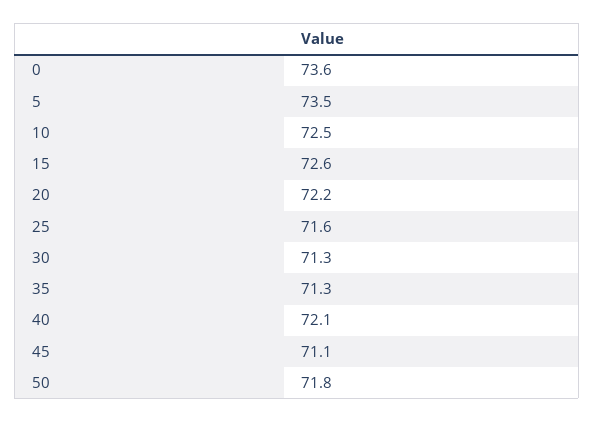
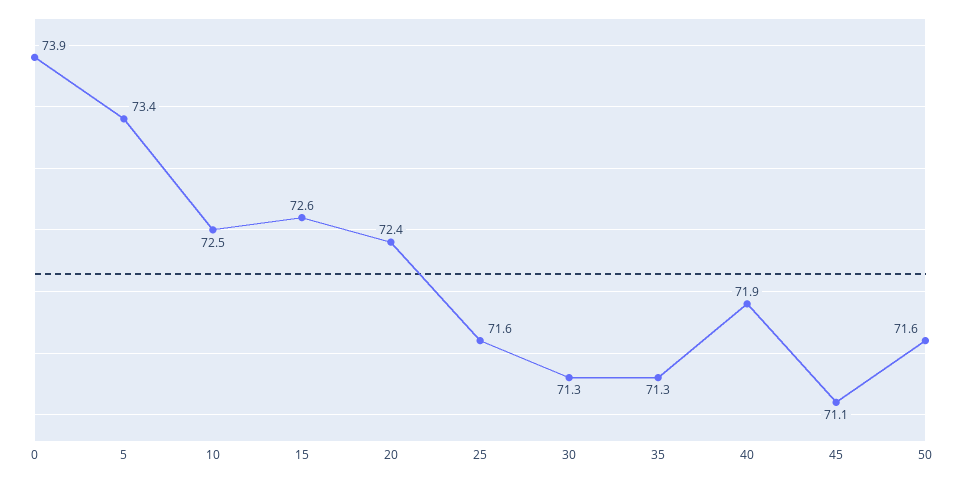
0: 73.6 -> 73.9
5: 73.5 -> 73.4
20: 72.2 -> 72.4
40: 72.1 -> 71.9
50: 71.8 -> 71.6

